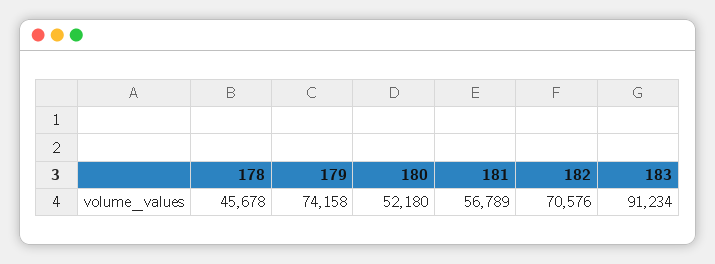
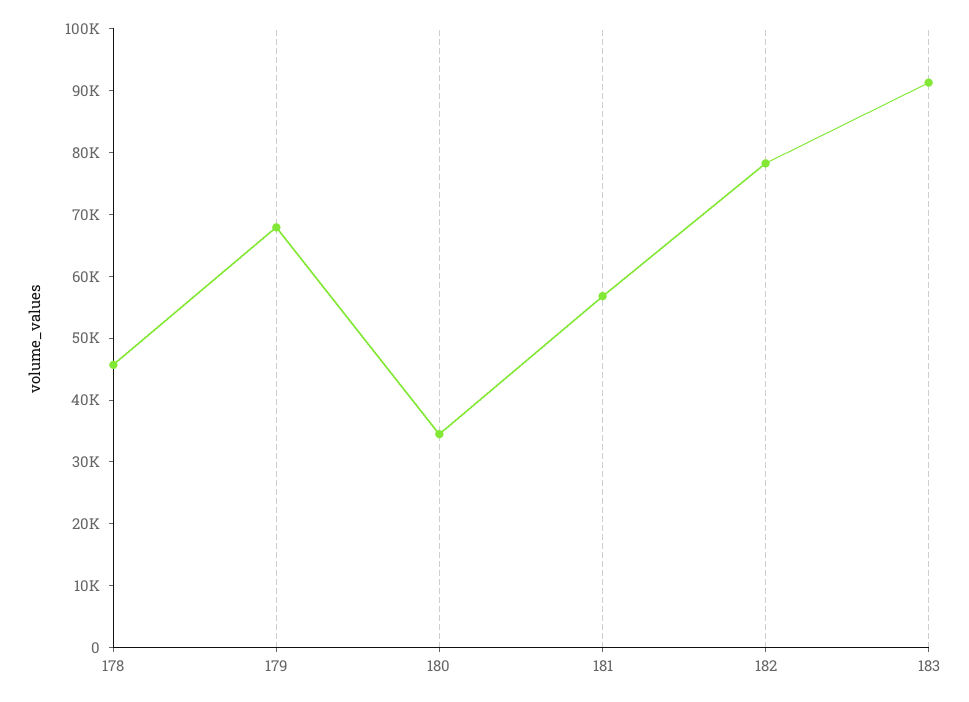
179: 74158 -> 68000
180: 52180 -> 34000
182: 70576 -> 78000

